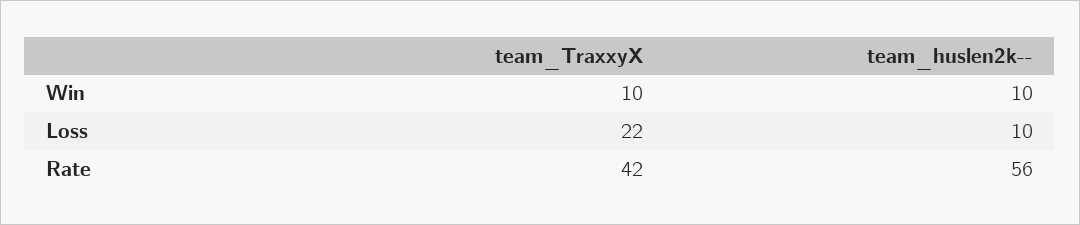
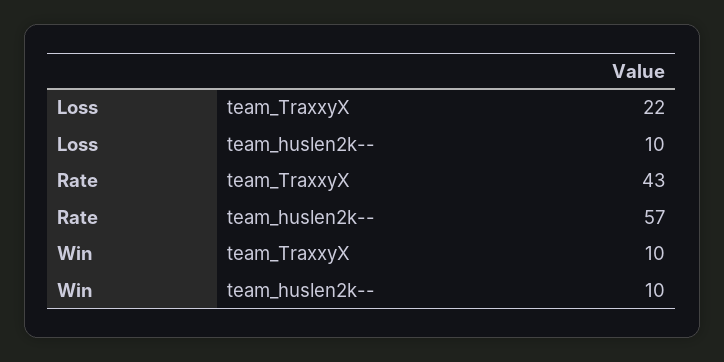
team_TraxxyX, Rate: 42 -> 43
team_huslen2k--, Rate: 56 -> 57

